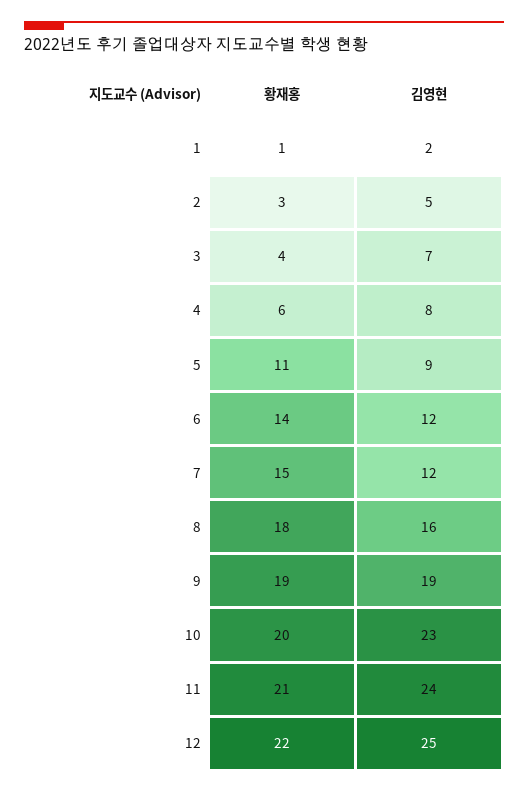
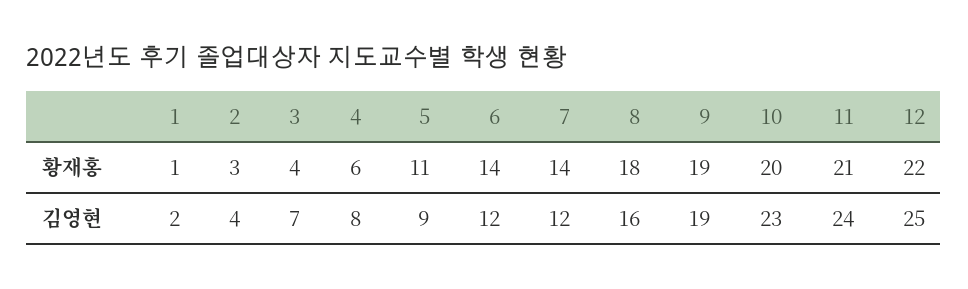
김영현, 2: 5 -> 4
황재홍, 7: 15 -> 14

